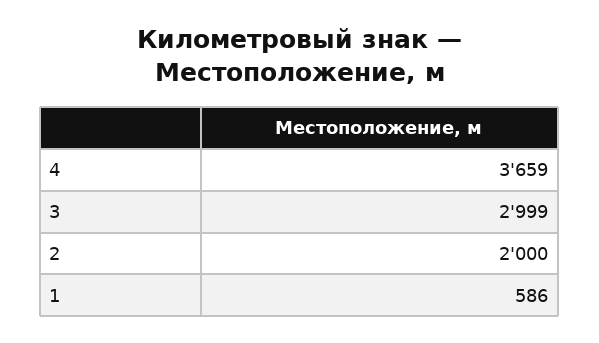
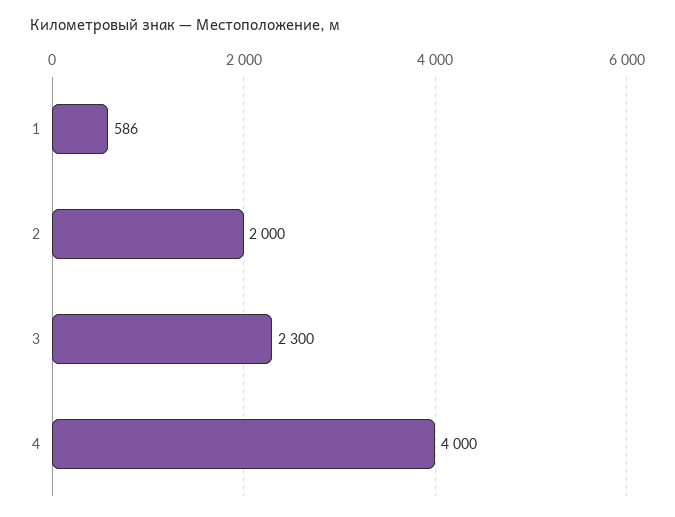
4: 3659 -> 4000
3: 2999 -> 2300

